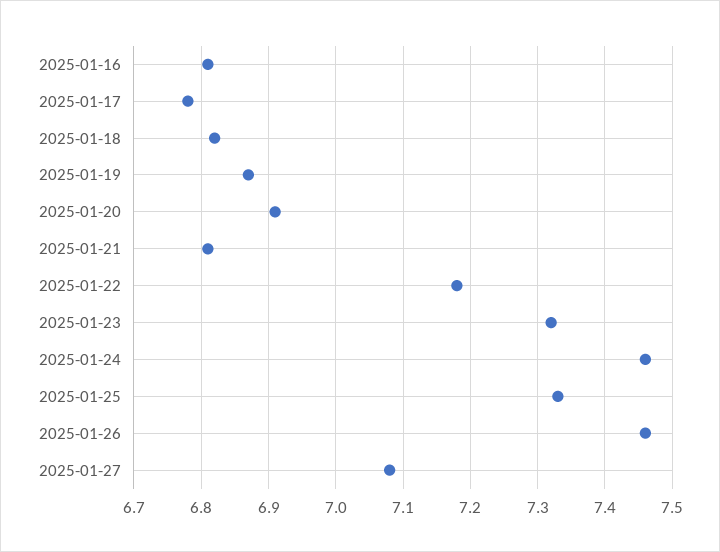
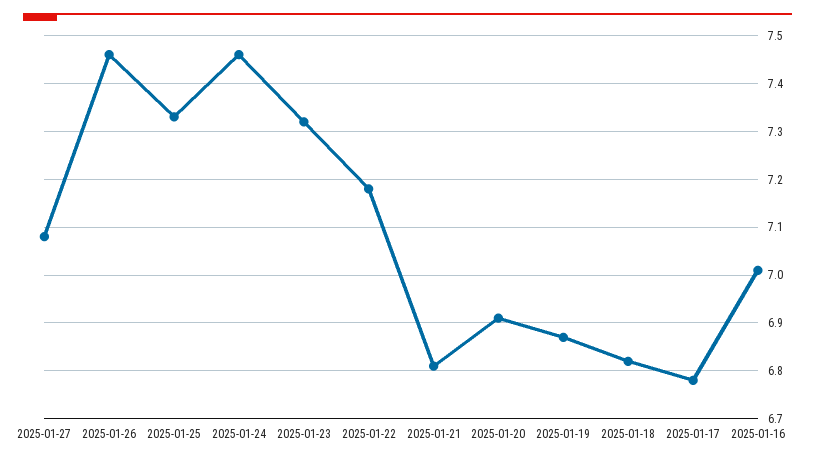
2025-01-16: 6.81 -> 7

